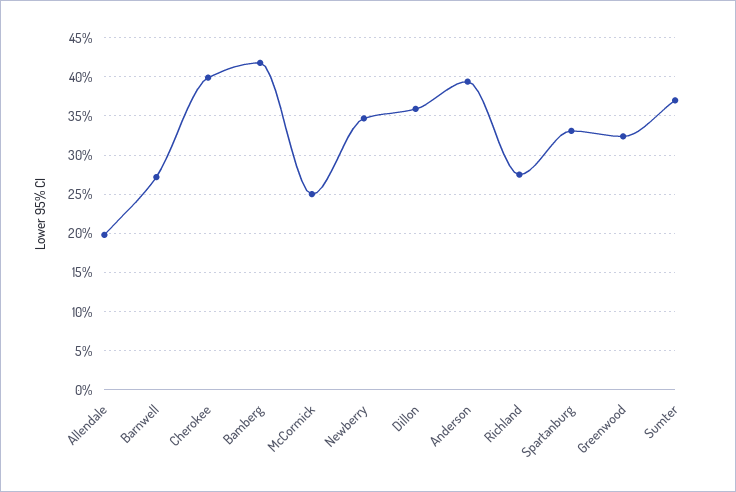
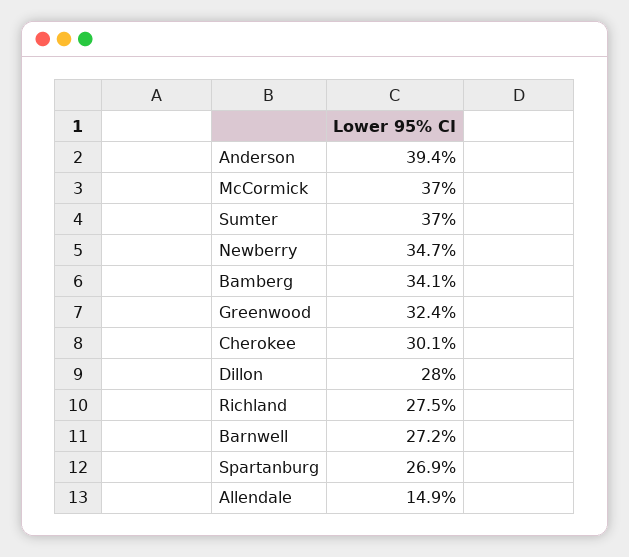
Allendale: 20 -> 14.9
Cherokee: 40 -> 30.1
Bamberg: 42 -> 34.1
McCormick: 25 -> 37
Dillon: 36 -> 28
Spartanburg: 33 -> 26.9

